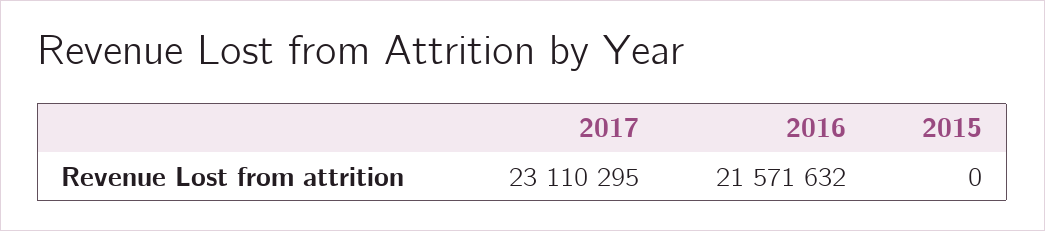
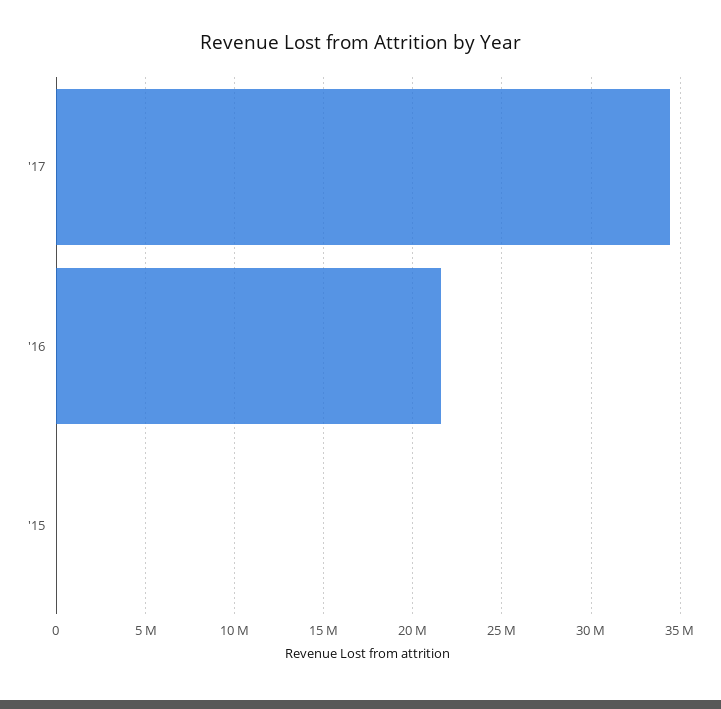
2017: 23110295 -> 34500000

